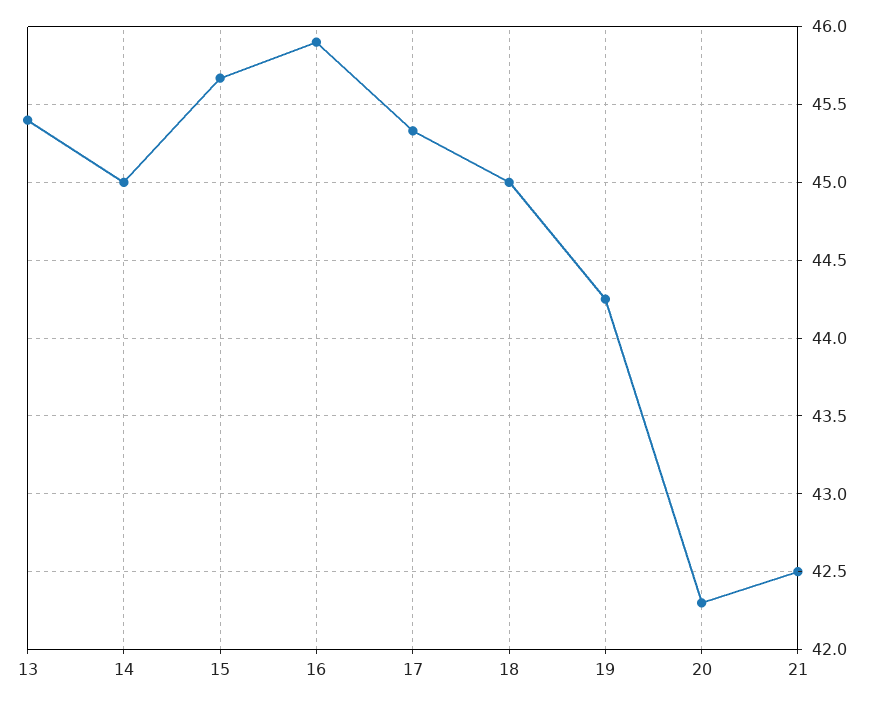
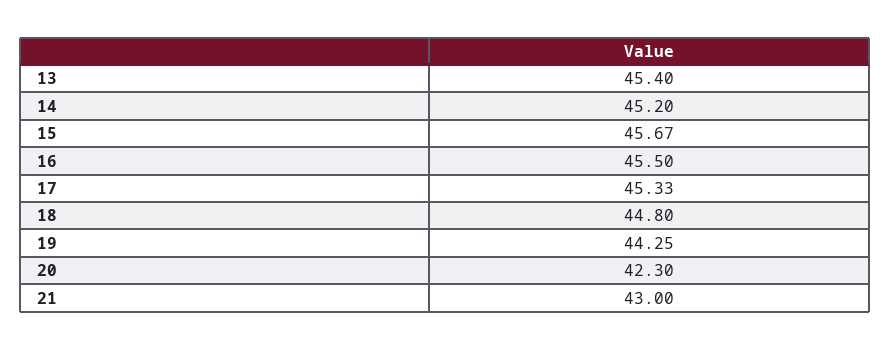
14: 45 -> 45.2
16: 45.9 -> 45.5
18: 45 -> 44.8
21: 42.5 -> 43

